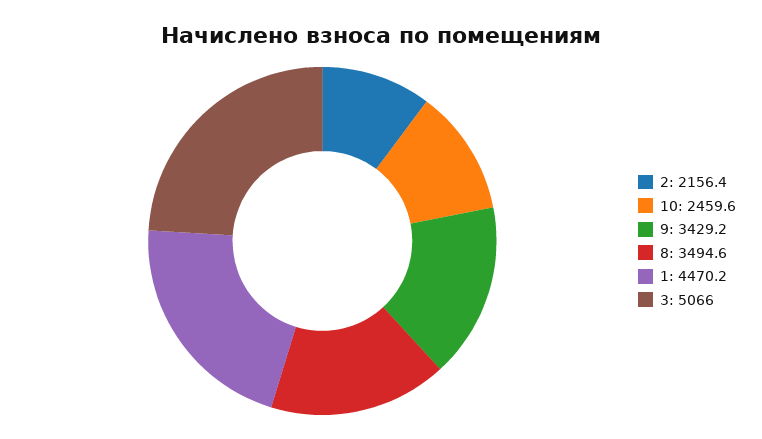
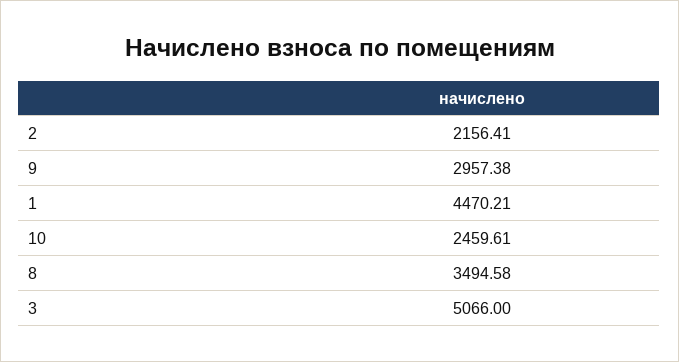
9: 3429.2 -> 2957.38

